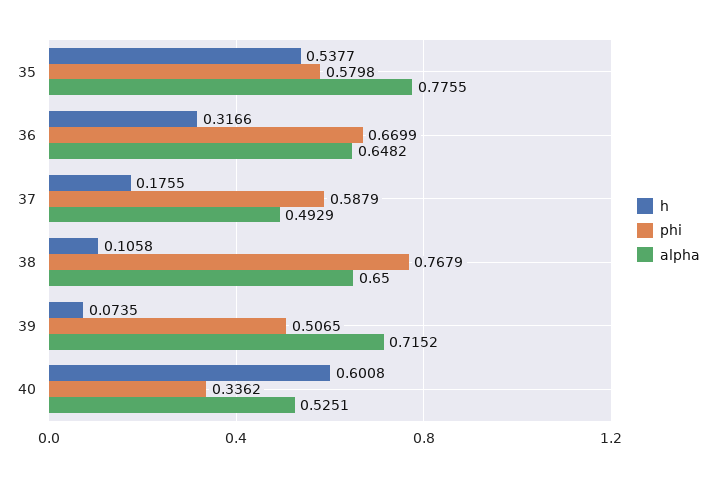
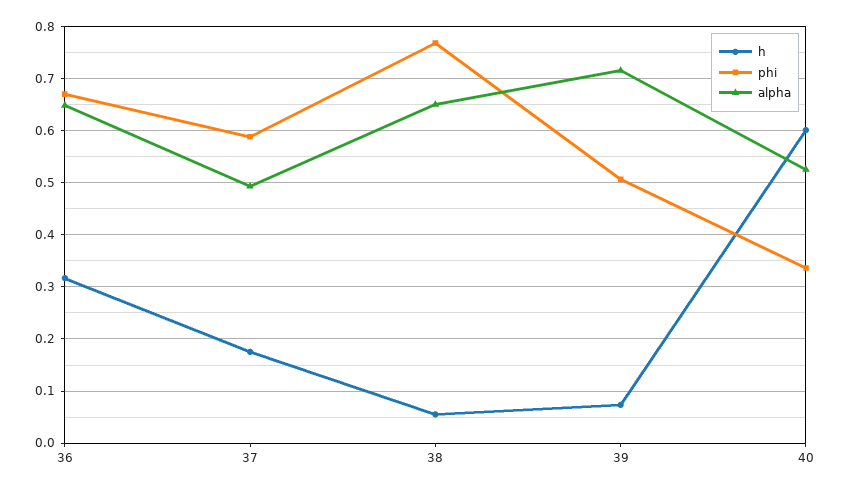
h, 35: 0.5377 -> none
phi, 35: 0.5798 -> none
alpha, 35: 0.7755 -> none
h, 38: 0.1058 -> 0.06

